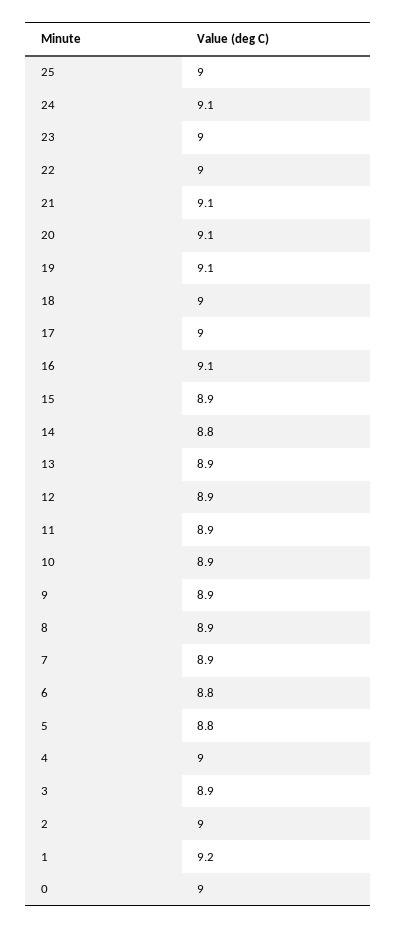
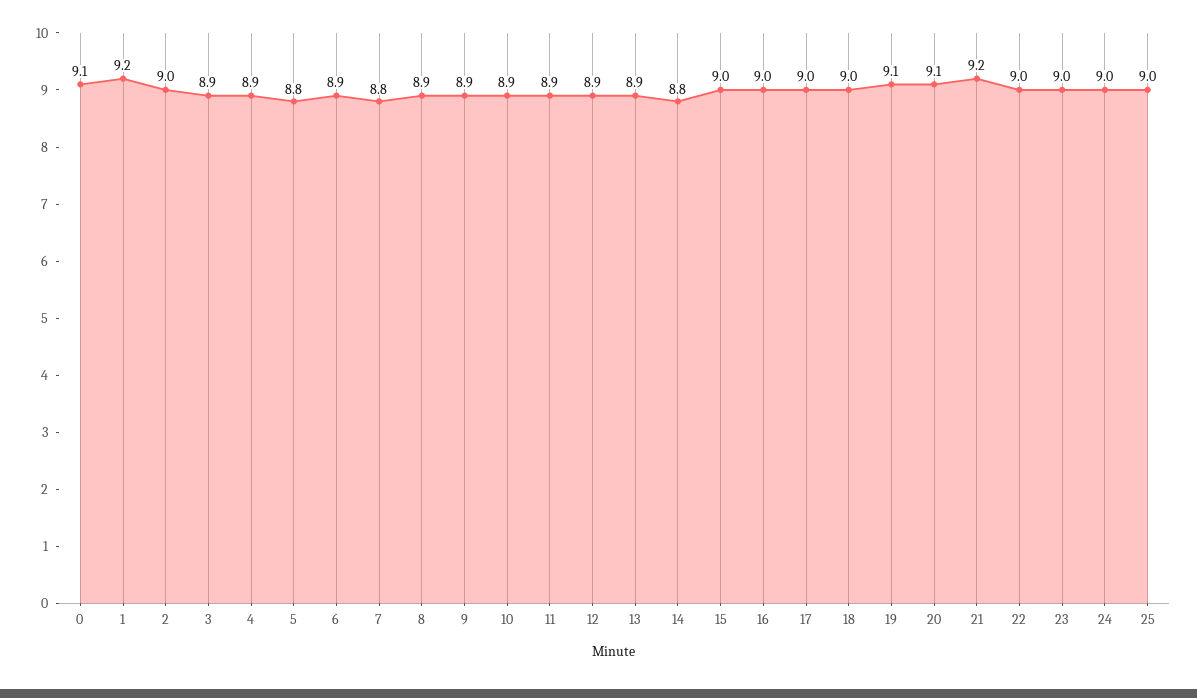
24: 9.1 -> 9
21: 9.1 -> 9.2
16: 9.1 -> 9
15: 8.9 -> 9
7: 8.9 -> 8.8
6: 8.8 -> 8.9
4: 9 -> 8.9
0: 9 -> 9.1

